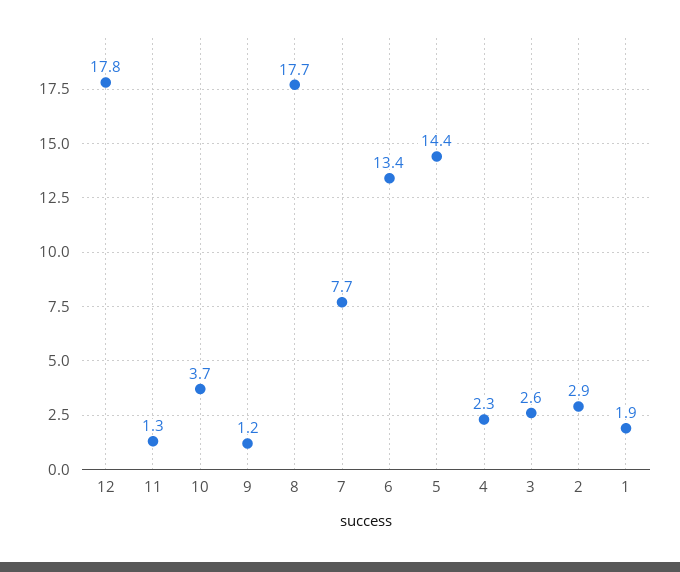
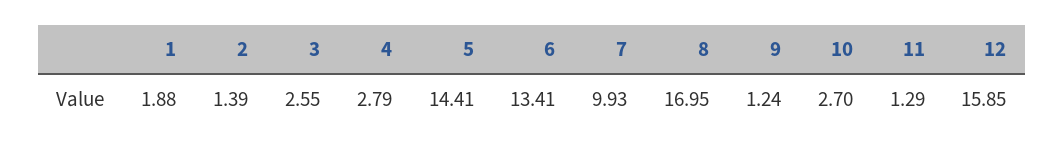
12: 17.8 -> 15.85
10: 3.7 -> 2.7
8: 17.7 -> 16.95
7: 7.7 -> 9.93
4: 2.3 -> 2.79
2: 2.9 -> 1.39

